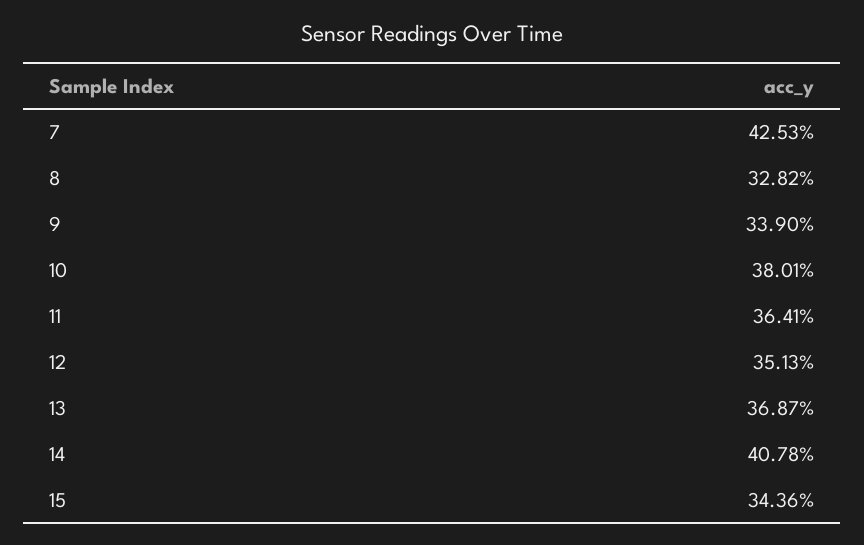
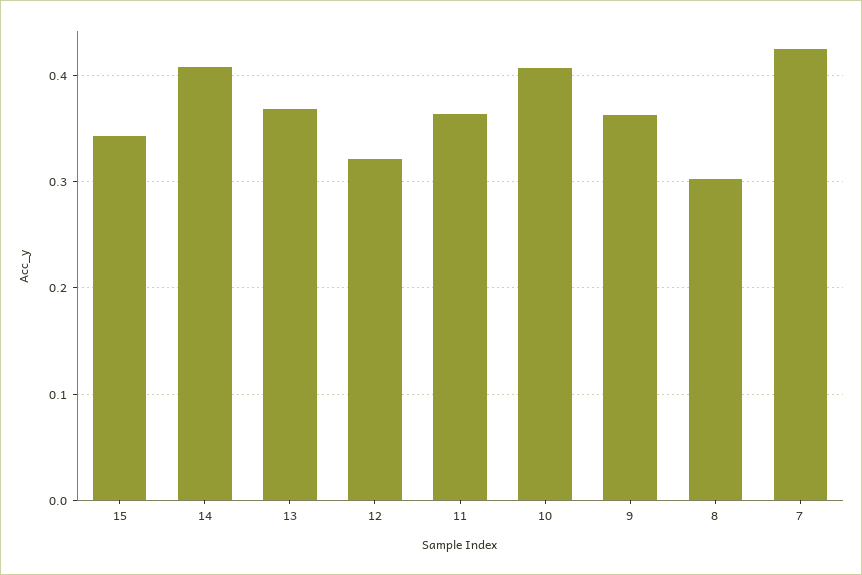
8: 0.3282 -> 0.3
9: 0.339 -> 0.36
10: 0.3801 -> 0.41
12: 0.3513 -> 0.32

